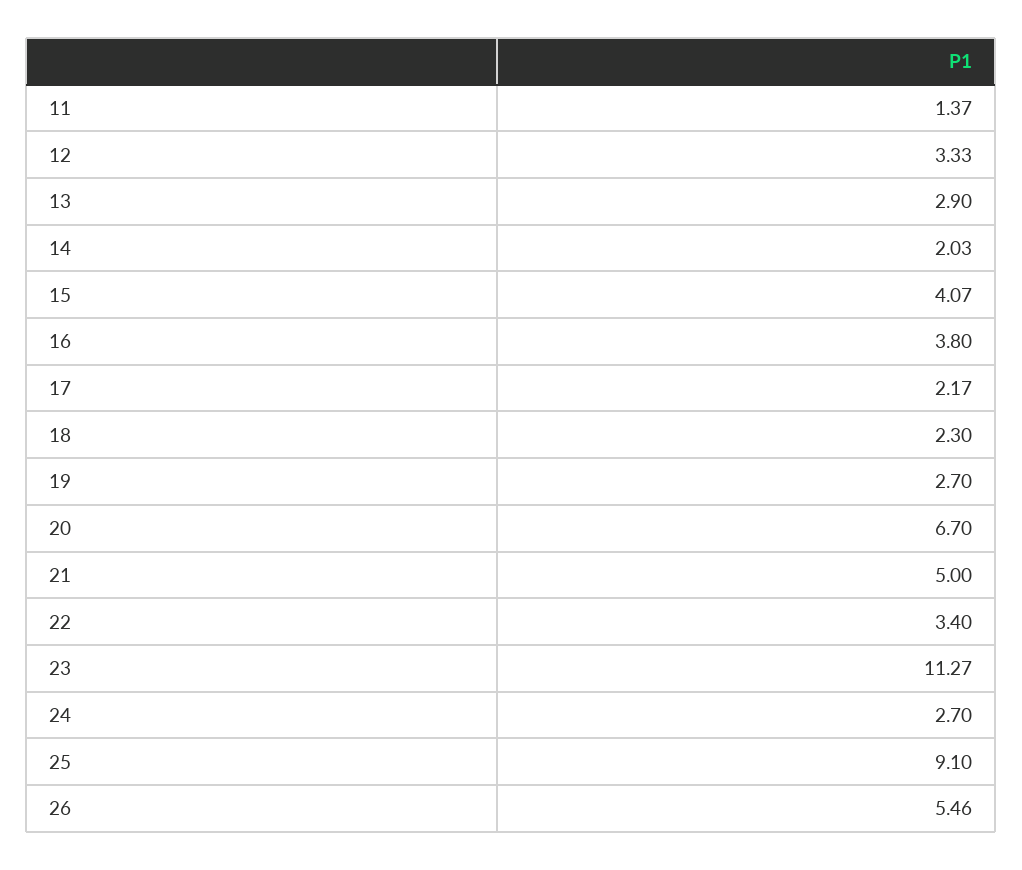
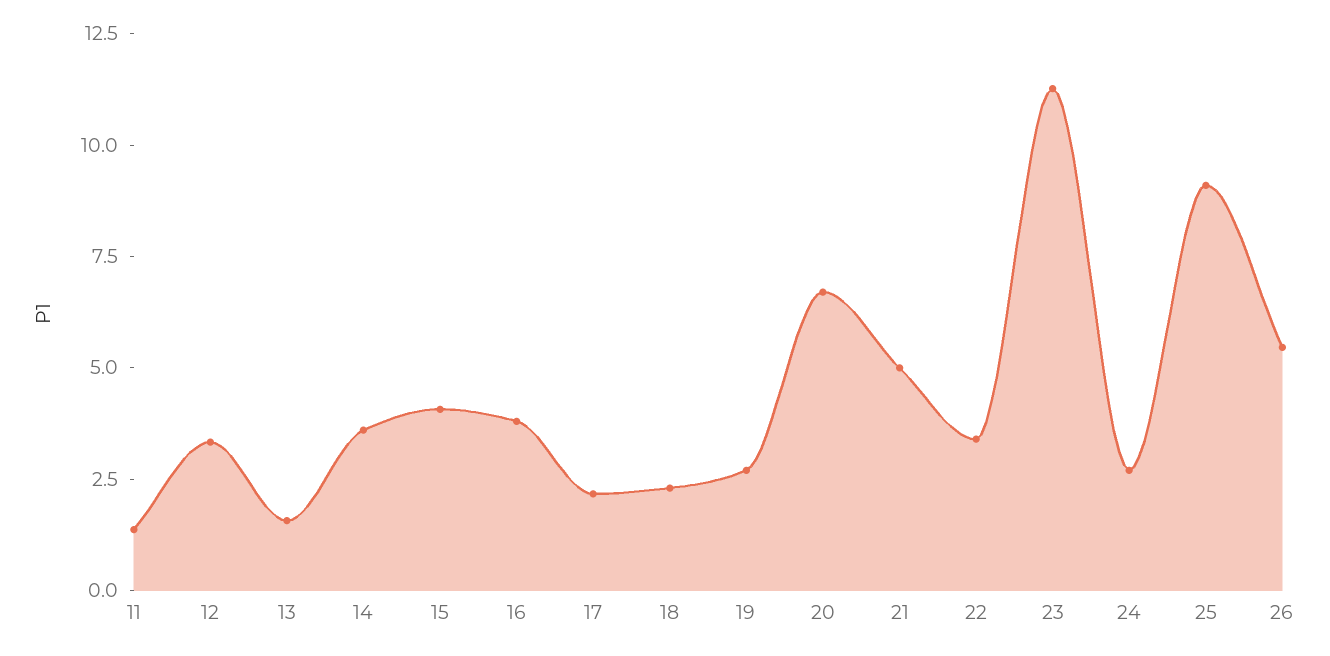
13: 2.9 -> 1.5
14: 2.03 -> 3.5

